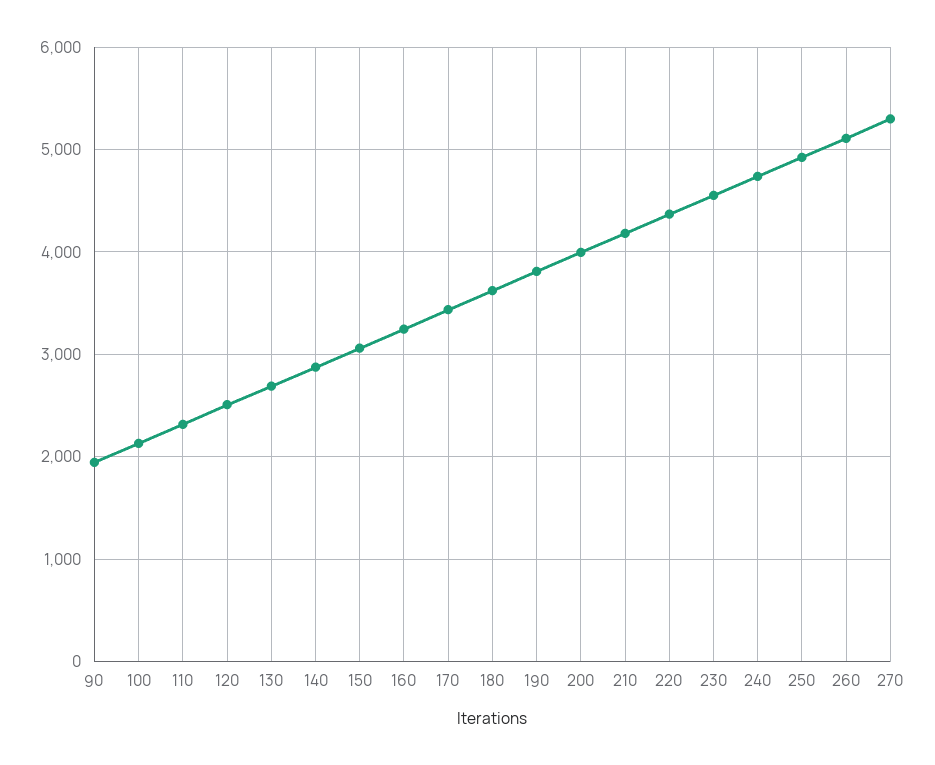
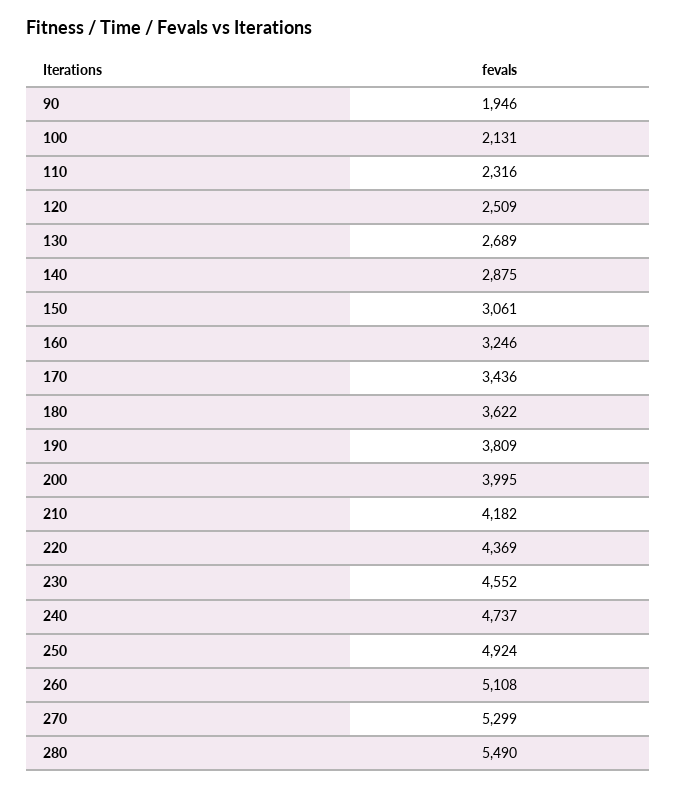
280: none -> 5490

